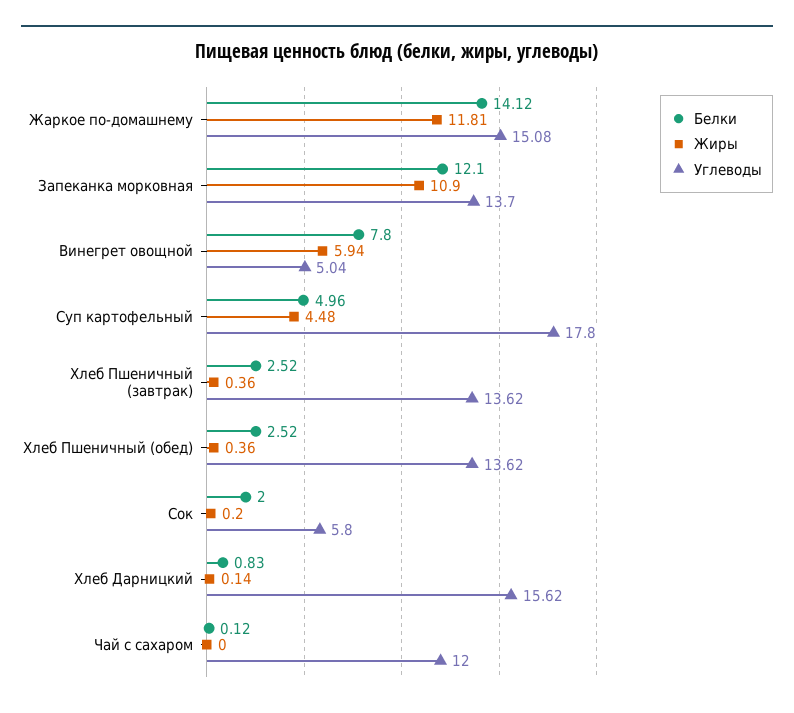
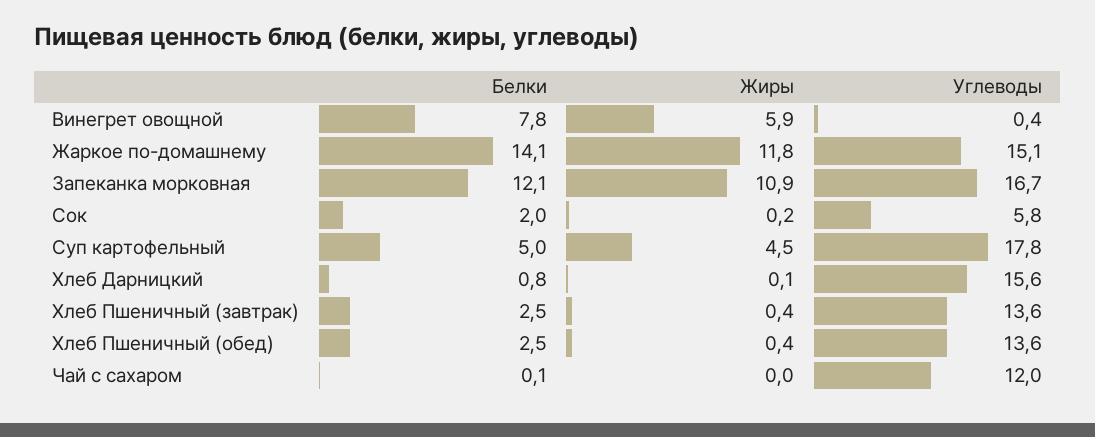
Углеводы, Запеканка морковная: 13.7 -> 16.7
Углеводы, Винегрет овощной: 5.04 -> 0.4

